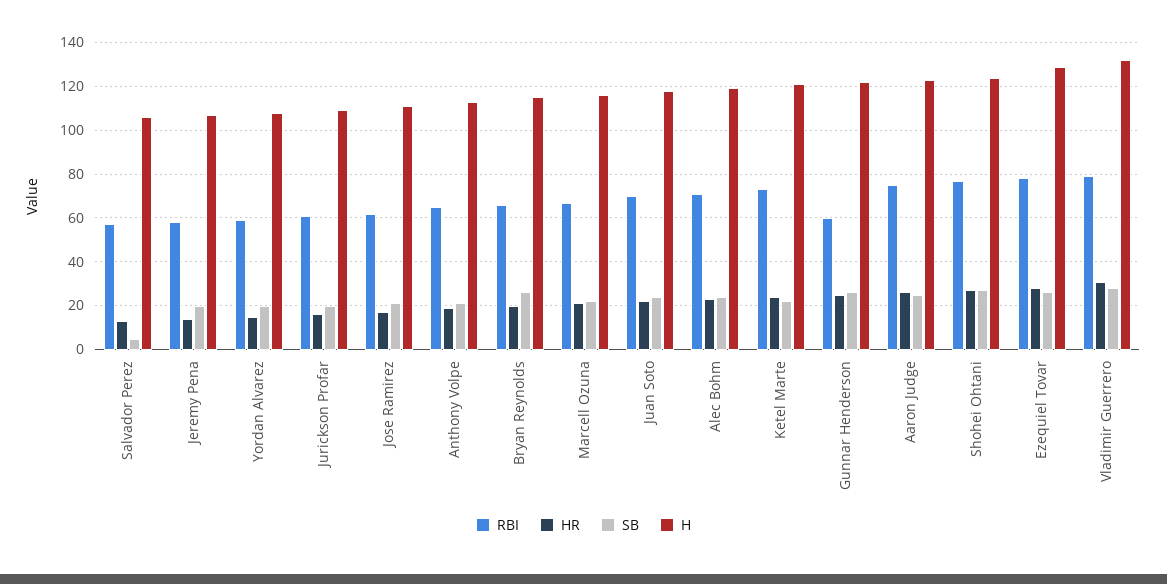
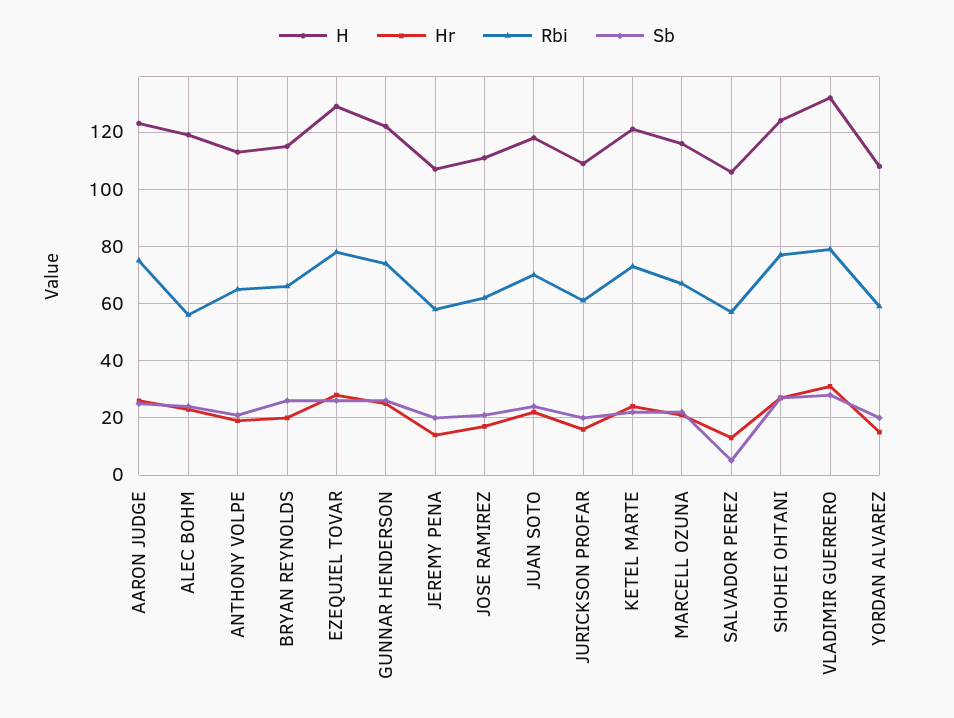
RBI, Alec Bohm: 70 -> 55
RBI, Gunnar Henderson: 60 -> 75

